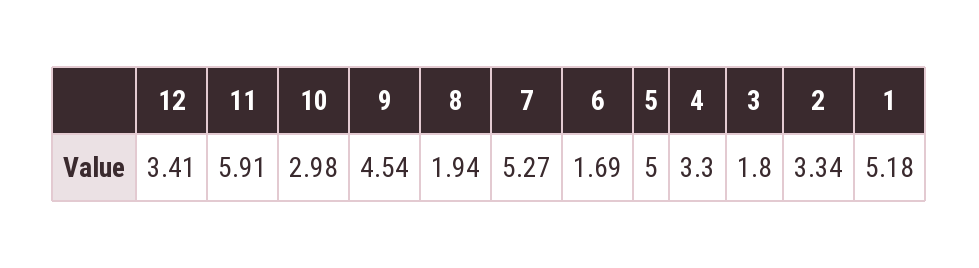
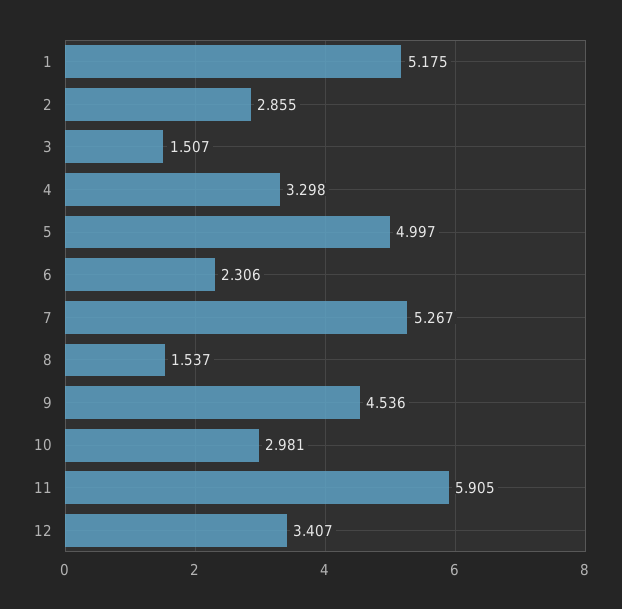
8: 1.94 -> 1.537
6: 1.69 -> 2.306
3: 1.8 -> 1.507
2: 3.34 -> 2.855

